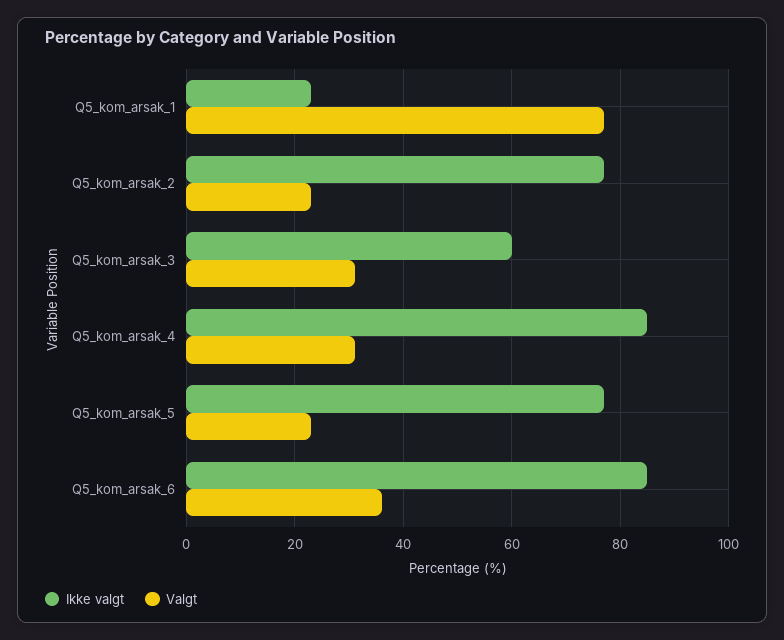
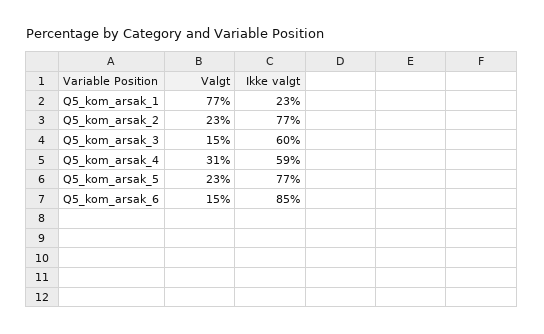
Valgt, Q5_kom_arsak_3: 30 -> 15
Ikke valgt, Q5_kom_arsak_4: 85 -> 59
Valgt, Q5_kom_arsak_6: 35 -> 15

